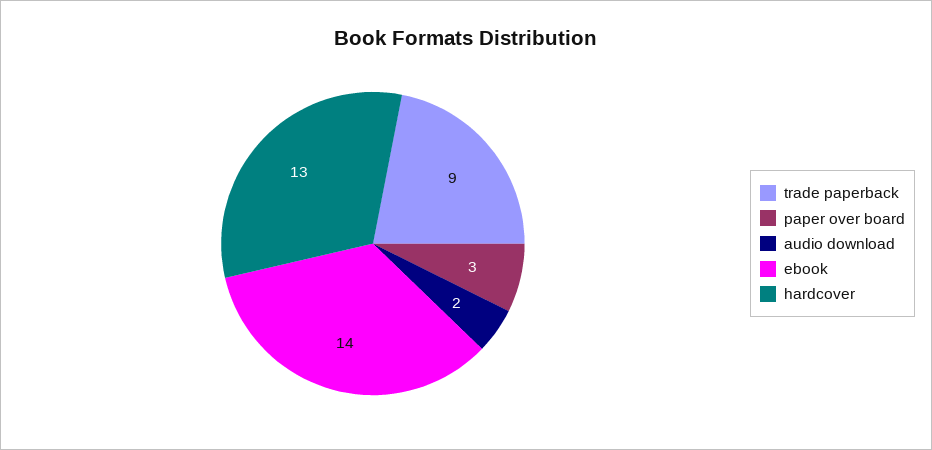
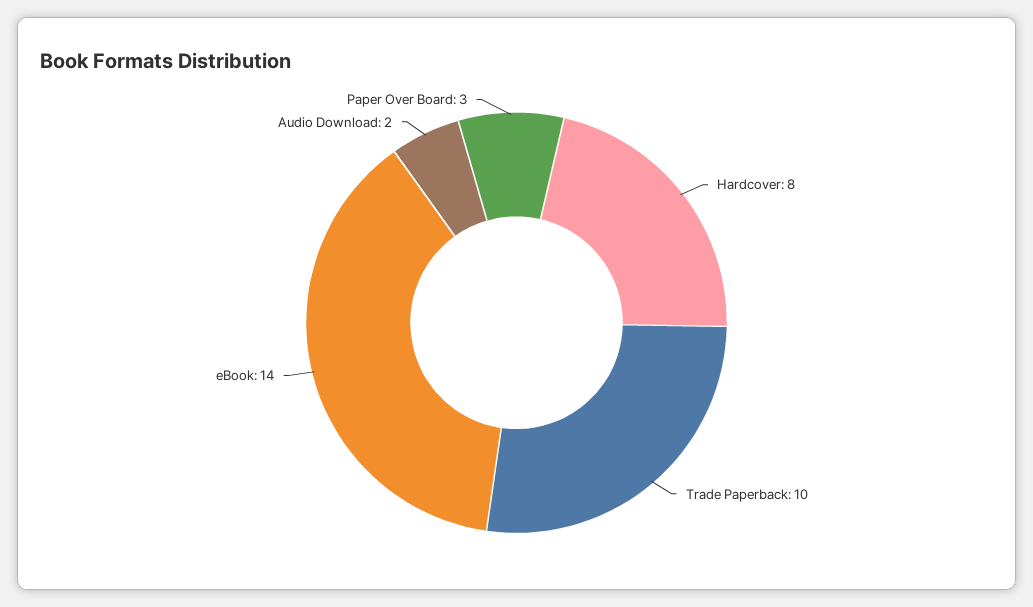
trade paperback: 9 -> 10
hardcover: 13 -> 8

